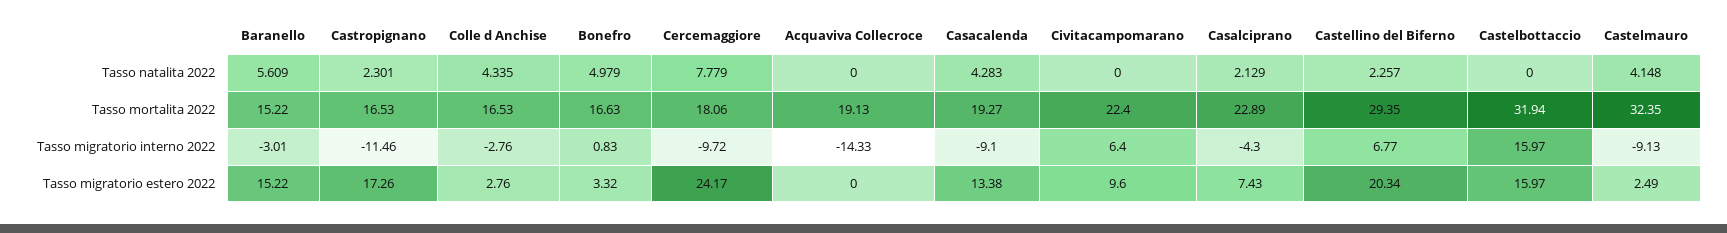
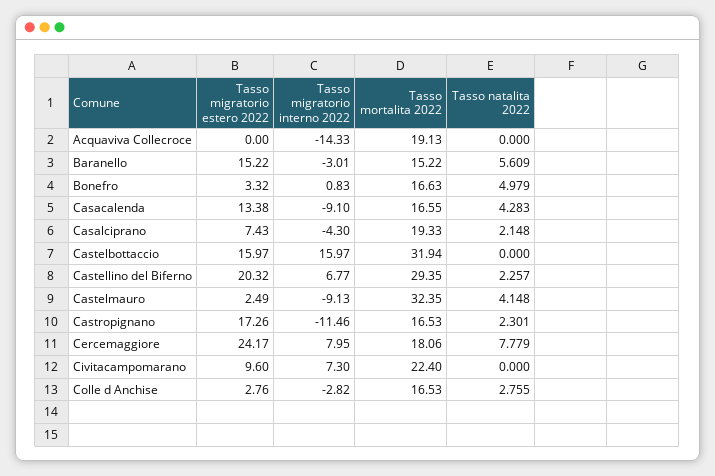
Colle d Anchise, Tasso natalita 2022: 4.335 -> 2.755
Casalciprano, Tasso natalita 2022: 2.129 -> 2.148
Casacalenda, Tasso mortalita 2022: 19.27 -> 16.55
Casalciprano, Tasso mortalita 2022: 22.89 -> 19.33
Colle d Anchise, Tasso migratorio interno 2022: -2.76 -> -2.82
Cercemaggiore, Tasso migratorio interno 2022: -9.72 -> 7.95
Civitacampomarano, Tasso migratorio interno 2022: 6.4 -> 7.3
Castellino del Biferno, Tasso migratorio estero 2022: 20.34 -> 20.32

